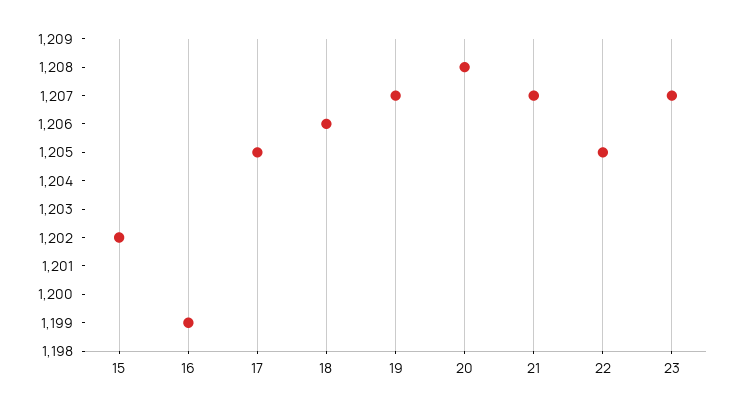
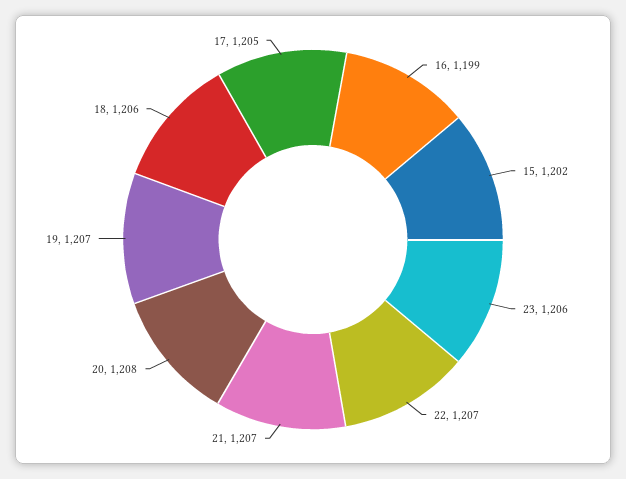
22: 1205 -> 1207
23: 1207 -> 1206

